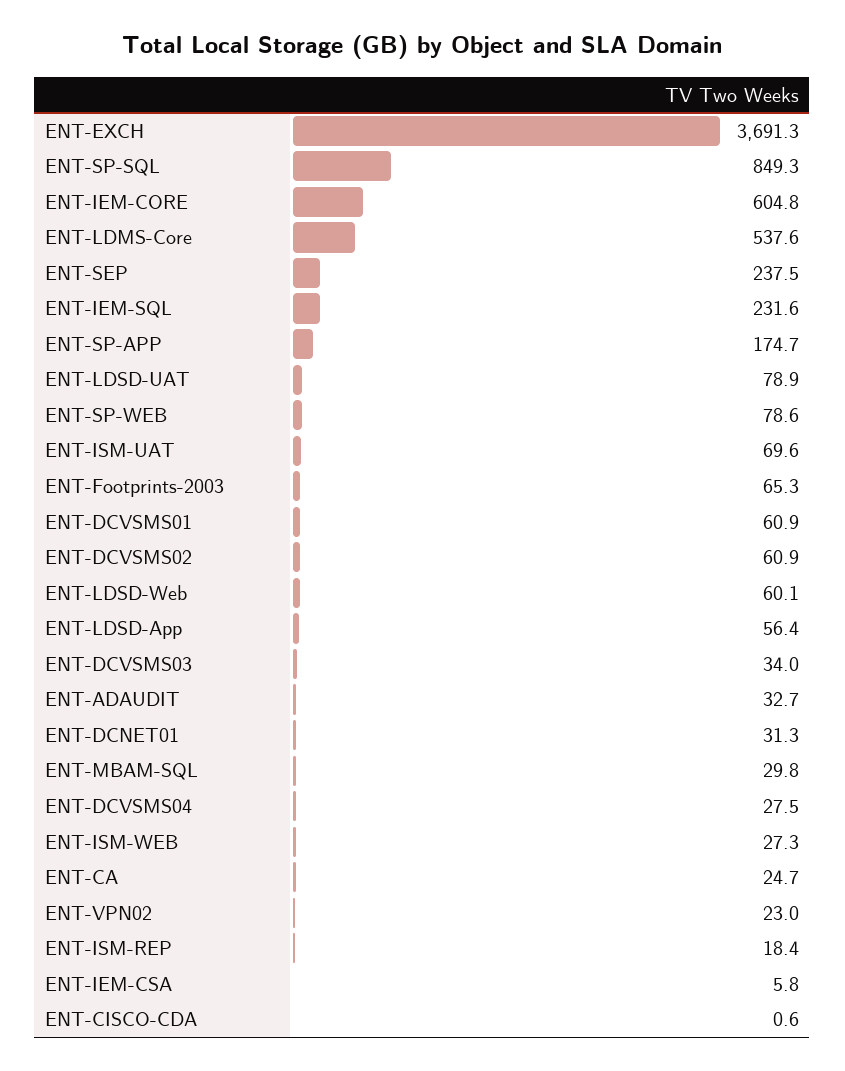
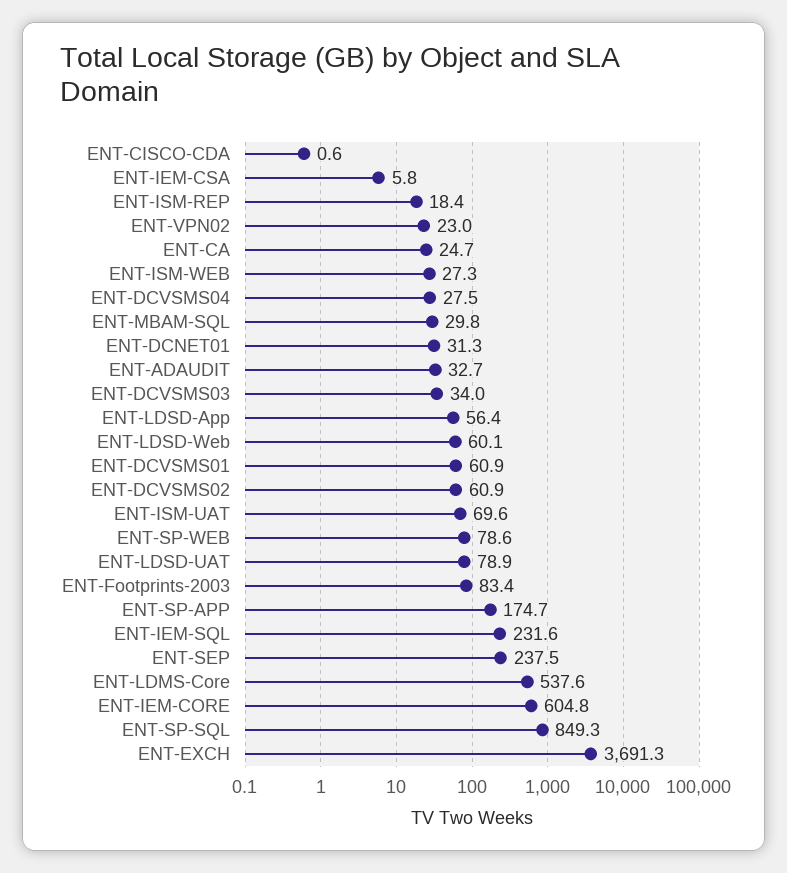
ENT-Footprints-2003: 65.3 -> 83.4

